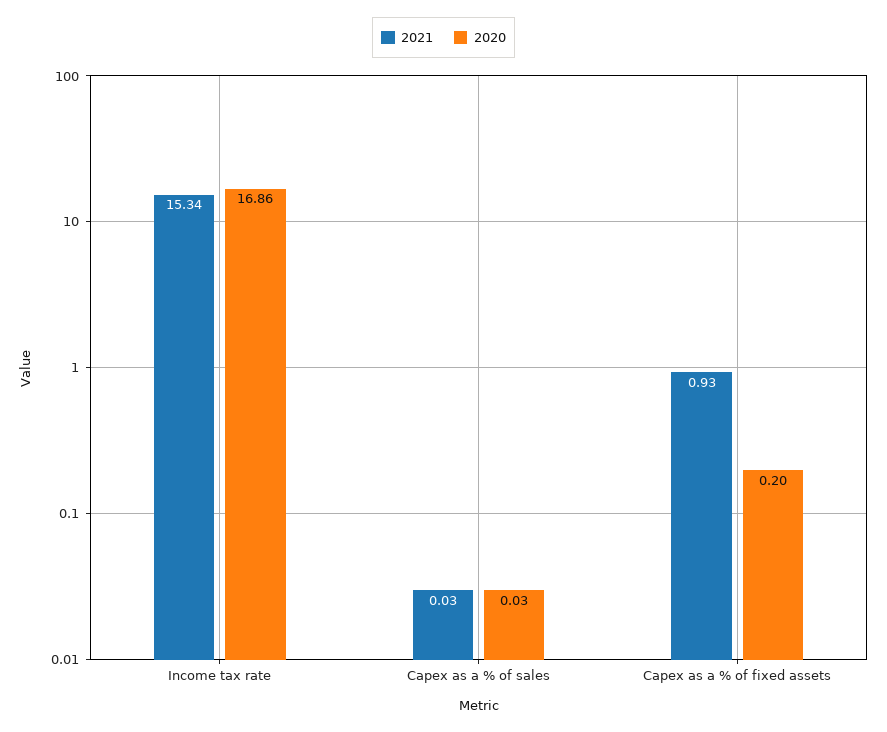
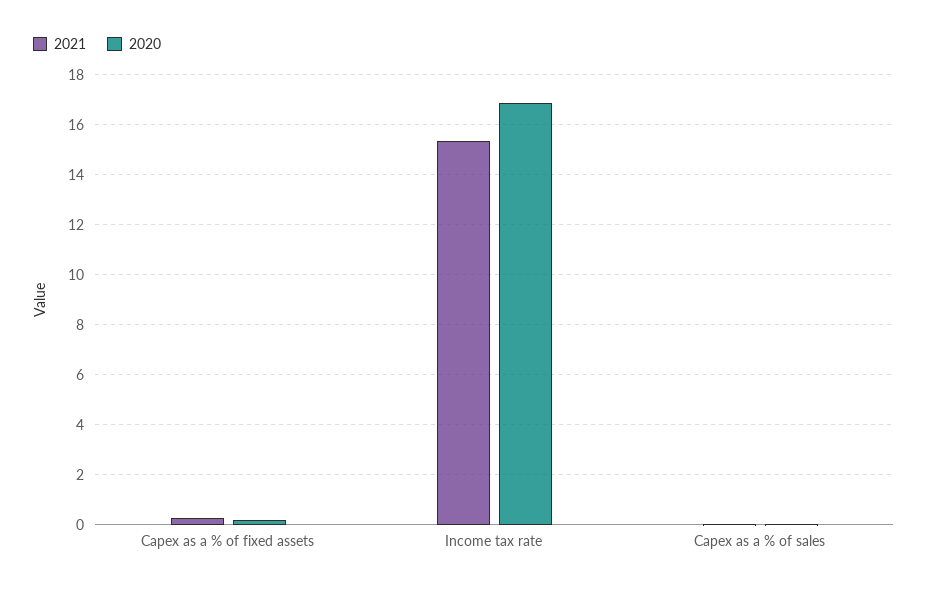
2021, Capex as a % of fixed assets: 0.93 -> 0.25

